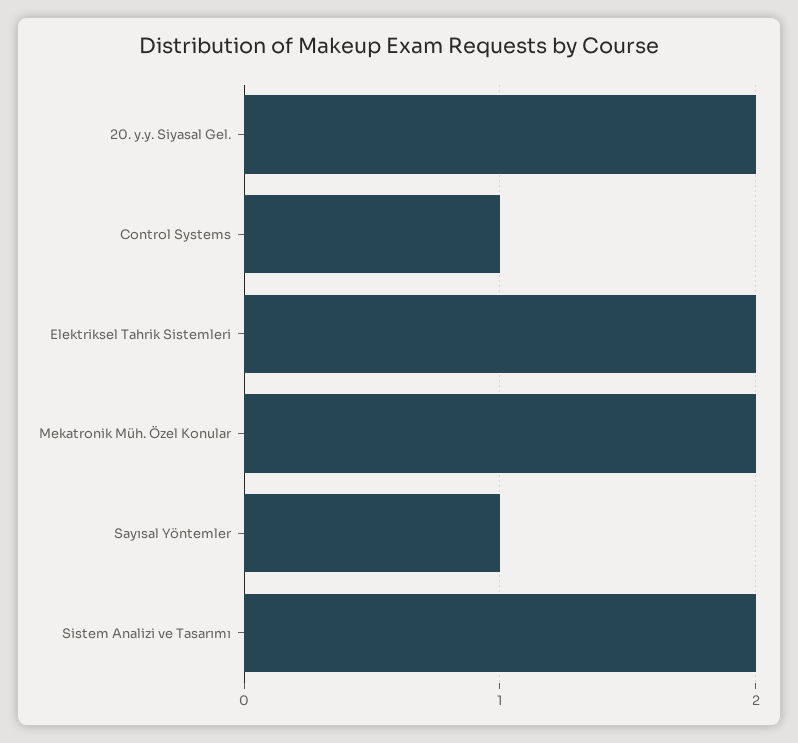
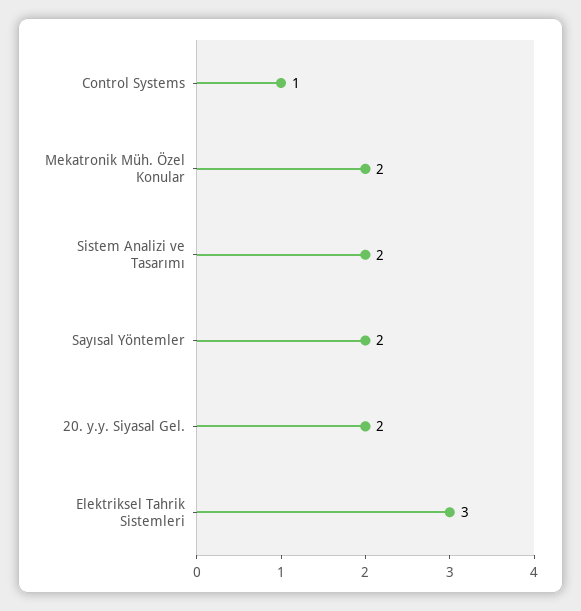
Elektriksel Tahrik Sistemleri: 2 -> 3
Sayısal Yöntemler: 1 -> 2

